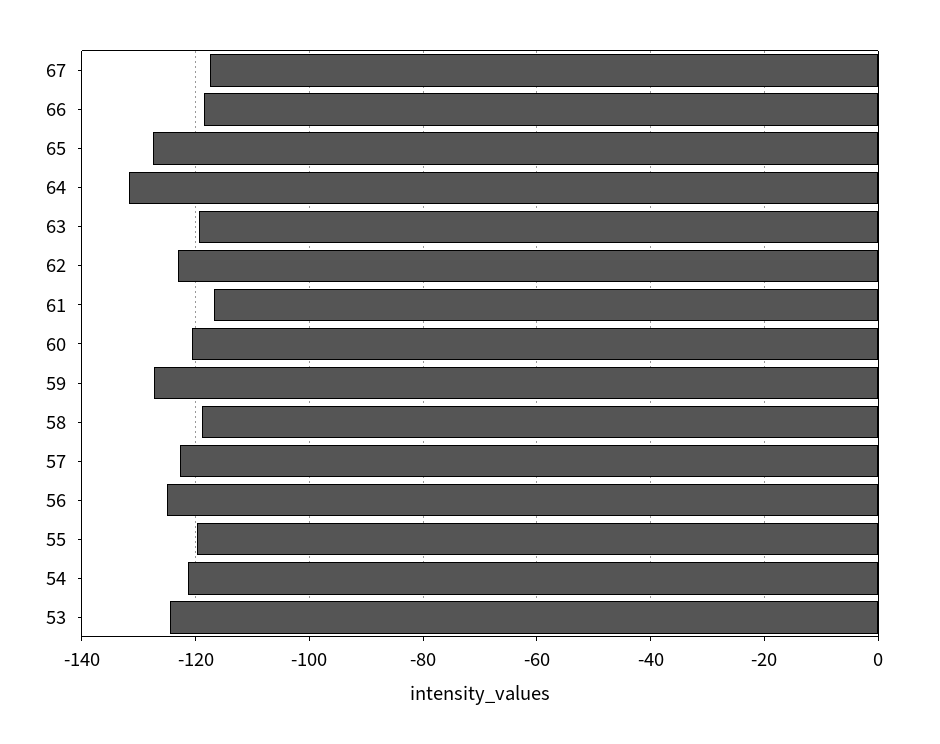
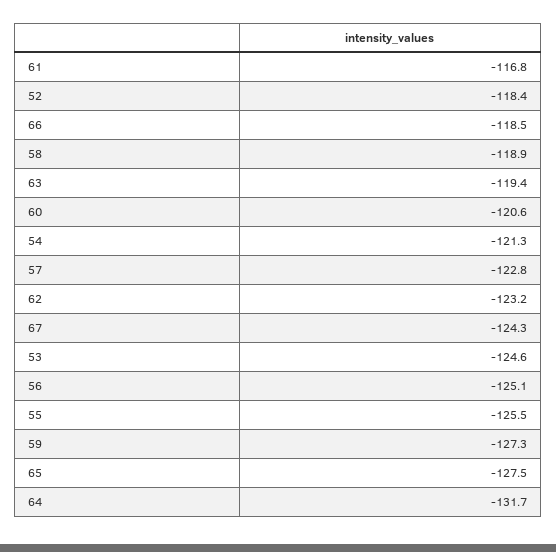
67: -118 -> -124.3
55: -120 -> -125.5
52: none -> -118.4

